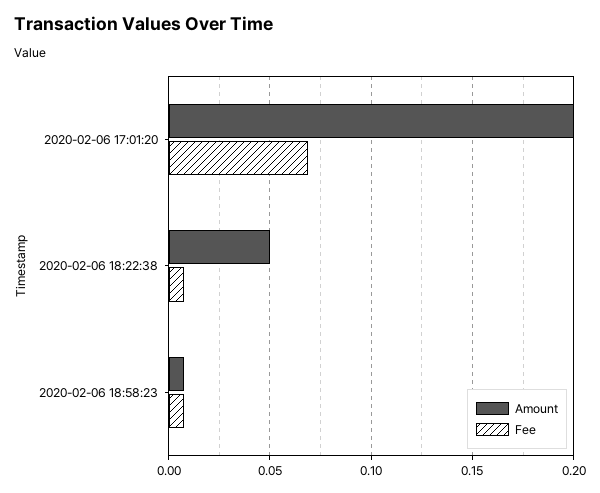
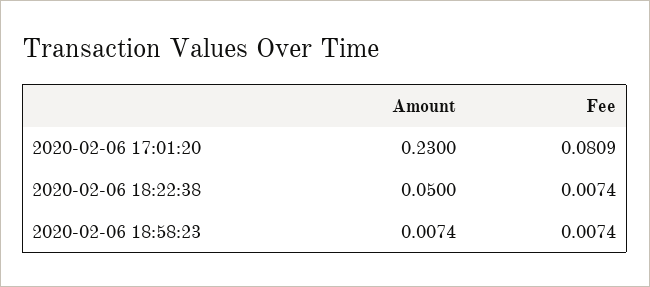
Amount, 2020-02-06 17:01:20: 0.2 -> 0.23
Fee, 2020-02-06 17:01:20: 0.07 -> 0.0809

